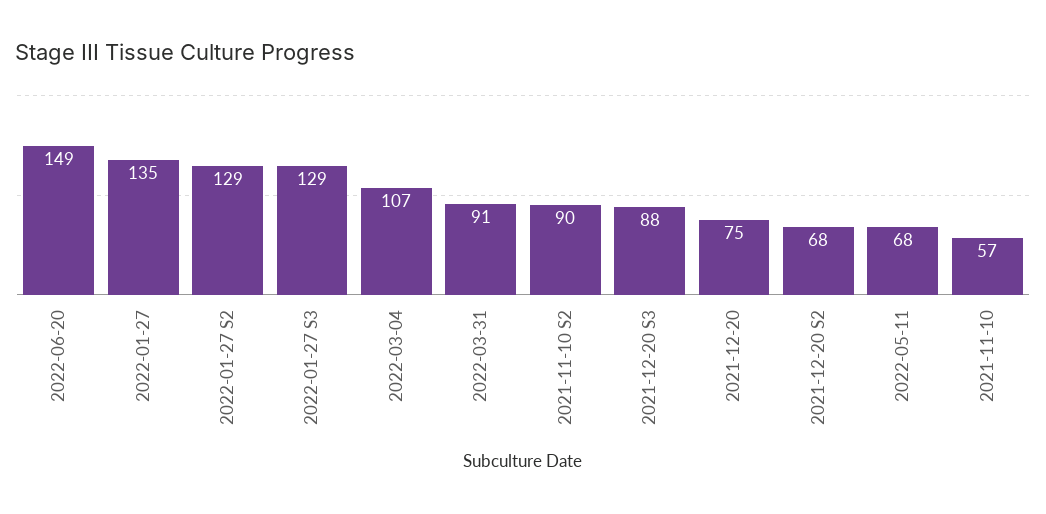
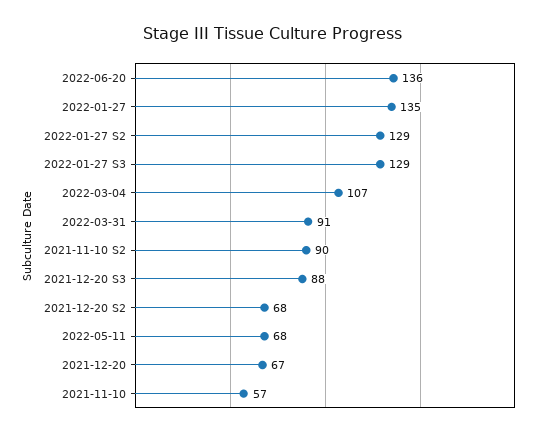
2022-06-20: 149 -> 136
2021-12-20: 75 -> 67

